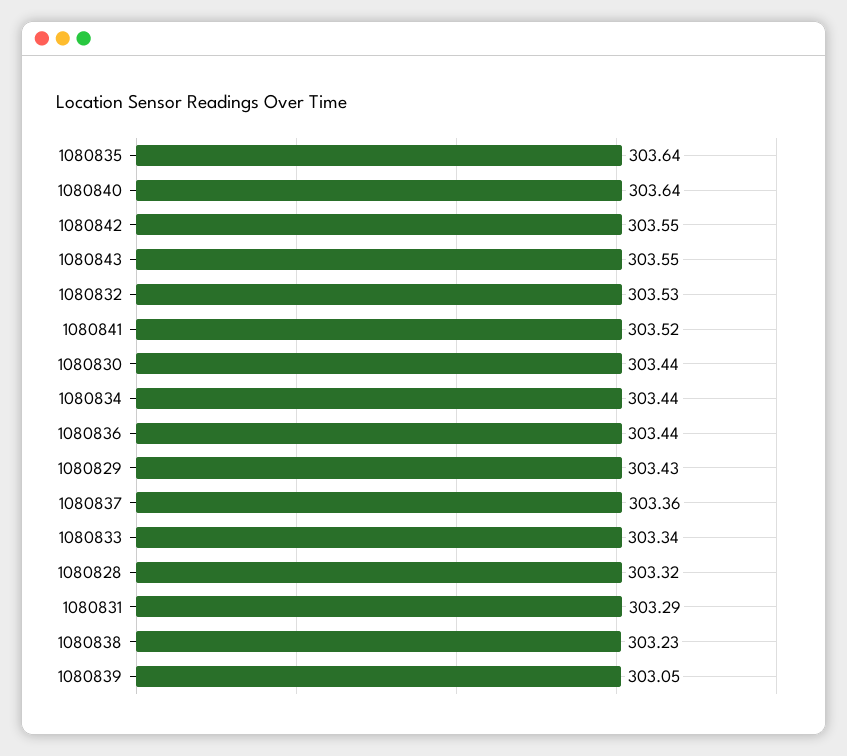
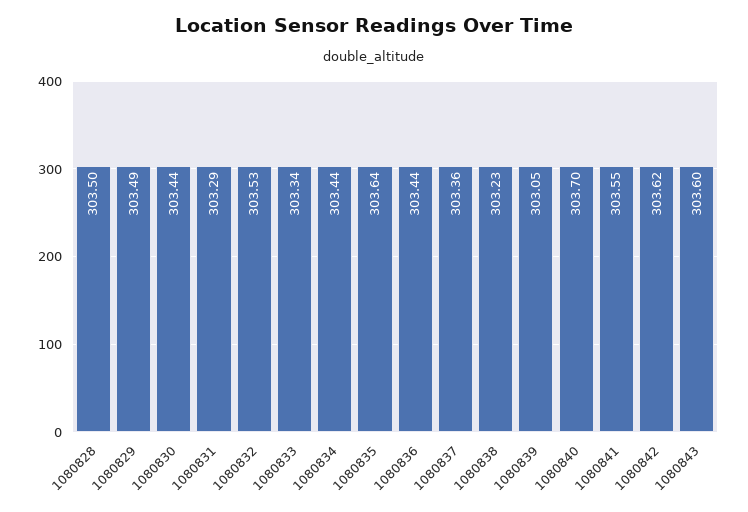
1080840: 303.64 -> 303.7
1080842: 303.55 -> 303.62
1080843: 303.55 -> 303.6
1080841: 303.52 -> 303.55
1080829: 303.43 -> 303.49
1080828: 303.32 -> 303.5

